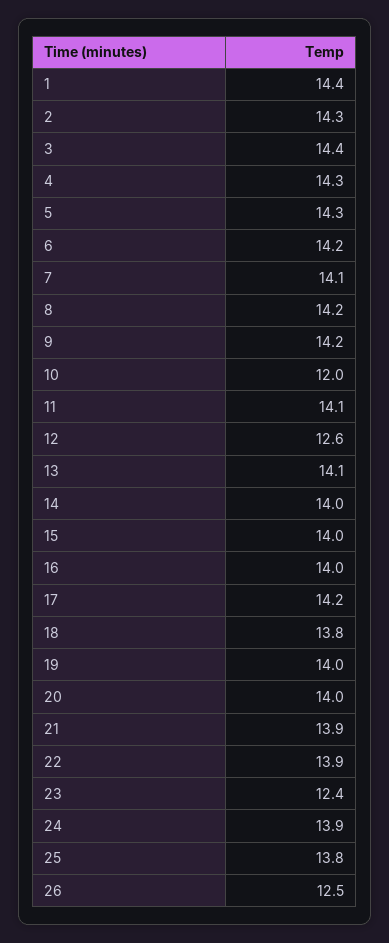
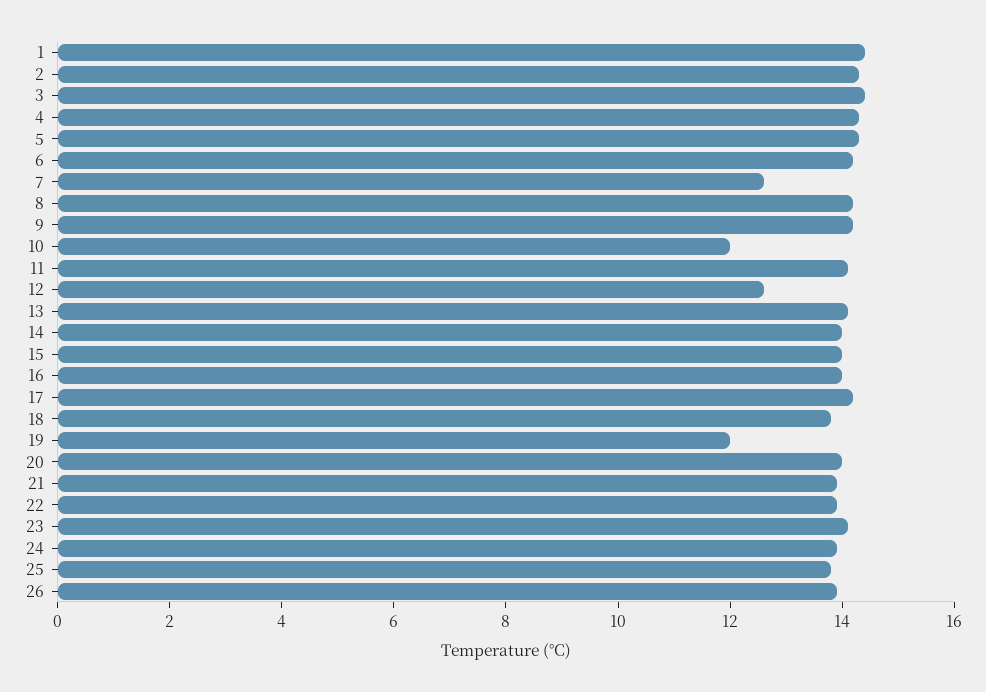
7: 14.1 -> 12.5
19: 14 -> 12
23: 12.4 -> 14
26: 12.5 -> 14

